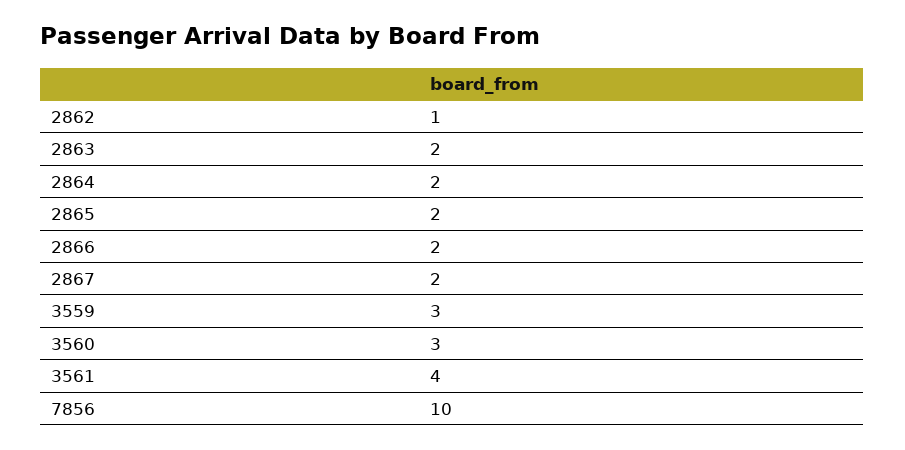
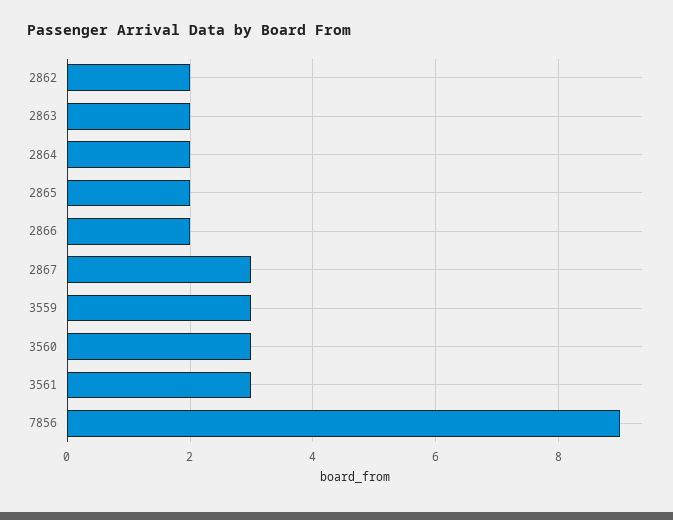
2862: 1 -> 2
2867: 2 -> 3
3561: 4 -> 3
7856: 10 -> 9

